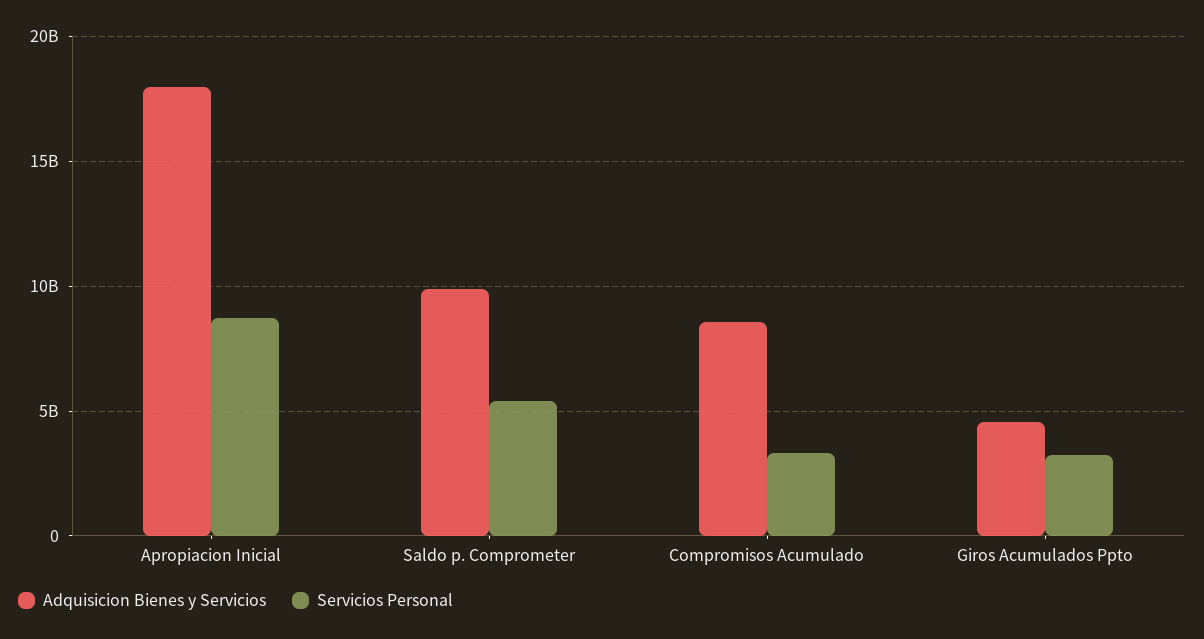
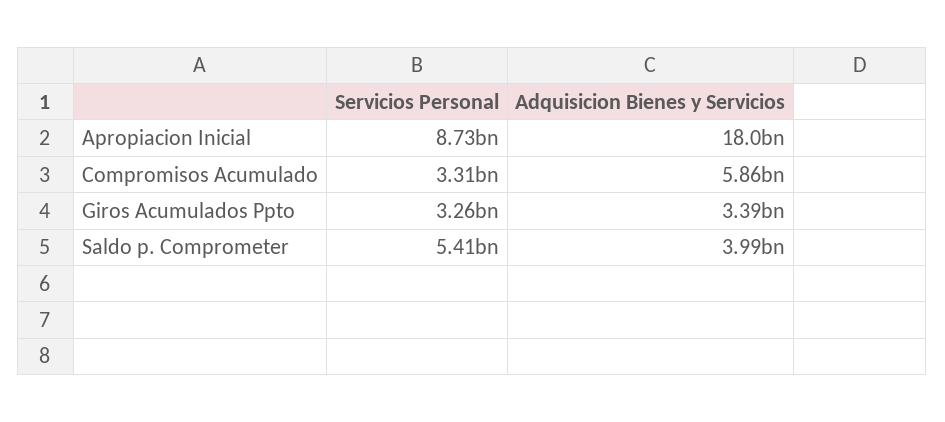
Adquisicion Bienes y Servicios, Saldo p. Comprometer: 10000000000 -> 3990000000
Adquisicion Bienes y Servicios, Compromisos Acumulado: 8500000000 -> 5860000000
Adquisicion Bienes y Servicios, Giros Acumulados Ppto: 4500000000 -> 3390000000

